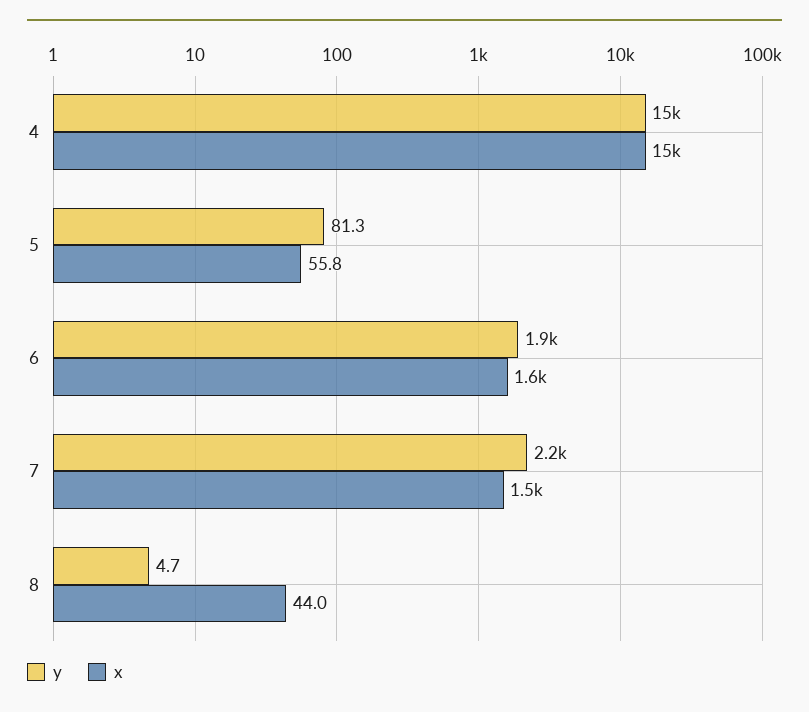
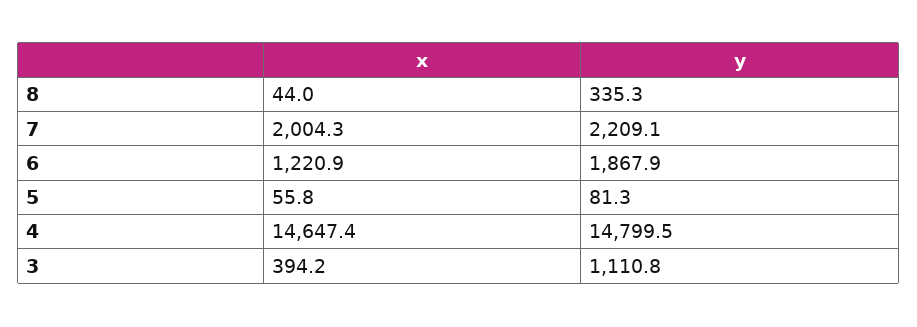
x, 6: 1600 -> 1220.9
x, 7: 1500 -> 2004.3
y, 8: 4.7 -> 335.3
x, 3: none -> 394.2
y, 3: none -> 1110.8

